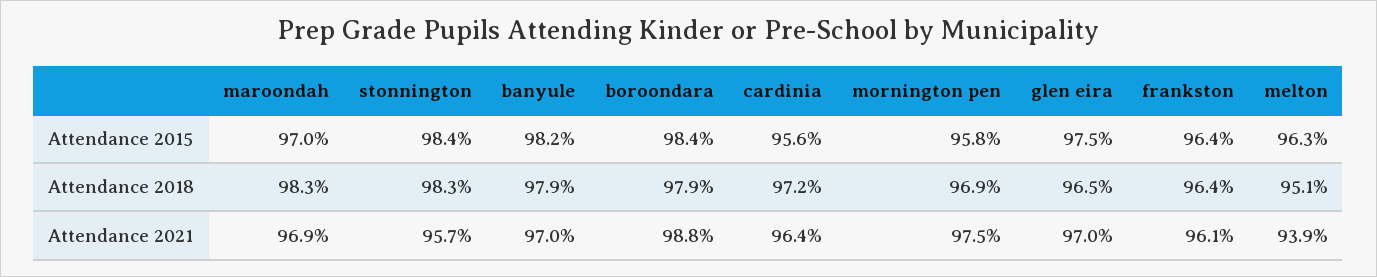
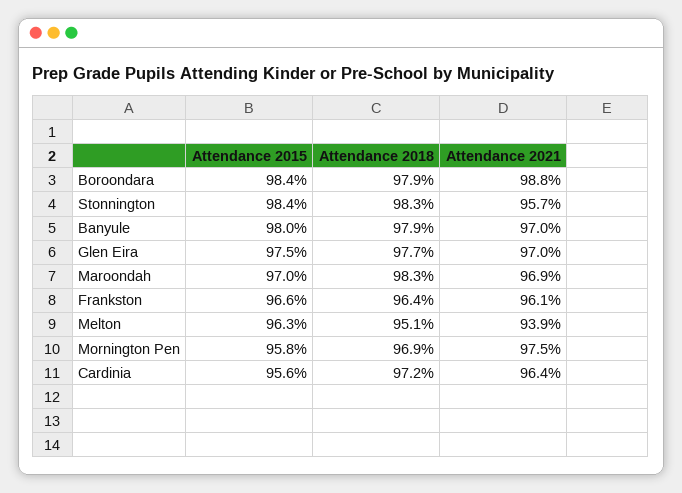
banyule, Attendance 2015: 98.2 -> 98
frankston, Attendance 2015: 96.4 -> 96.6
glen eira, Attendance 2018: 96.5 -> 97.7

